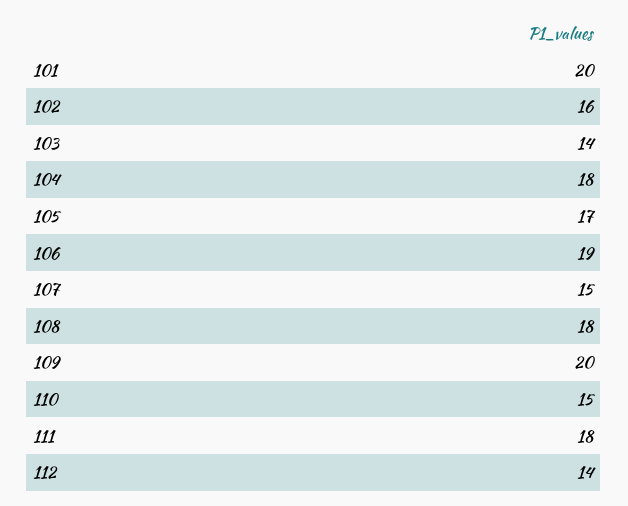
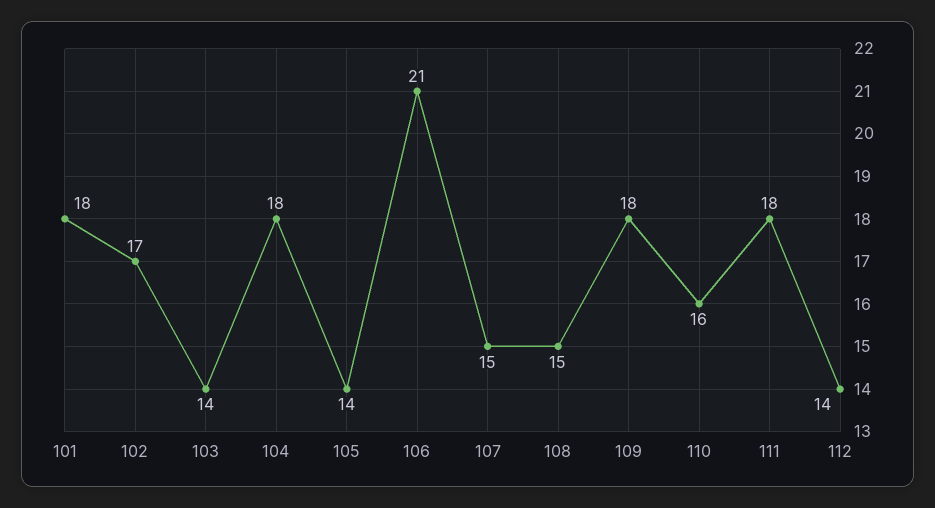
101: 20 -> 18
102: 16 -> 17
105: 17 -> 14
106: 19 -> 21
108: 18 -> 15
109: 20 -> 18
110: 15 -> 16

